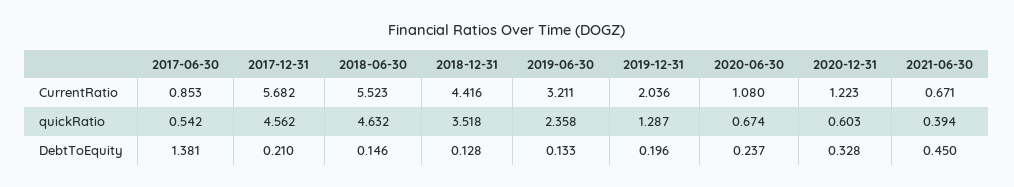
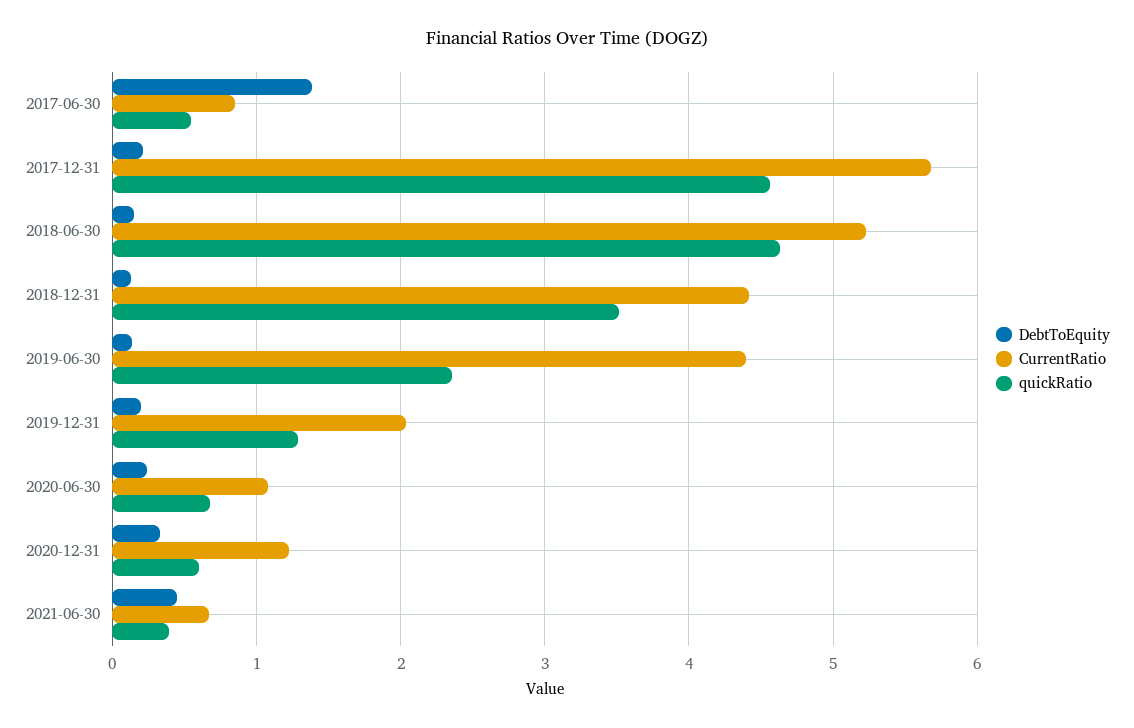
CurrentRatio, 2018-06-30: 5.523 -> 5.2
CurrentRatio, 2019-06-30: 3.211 -> 4.4

